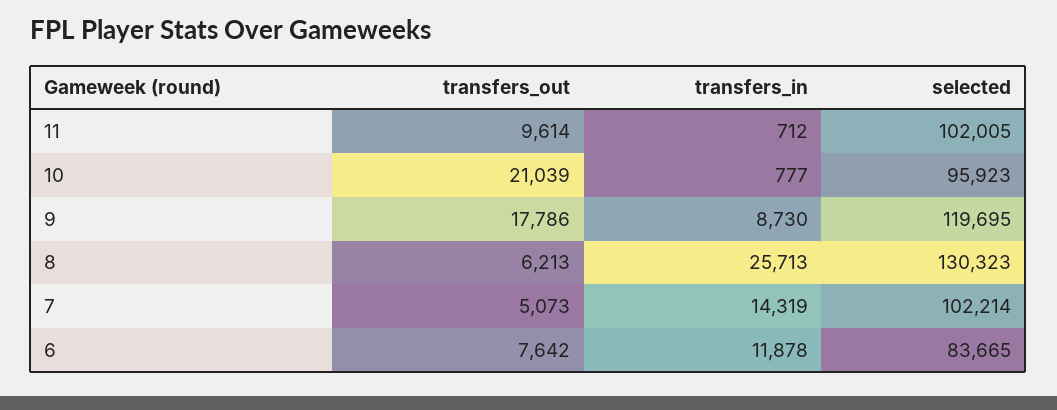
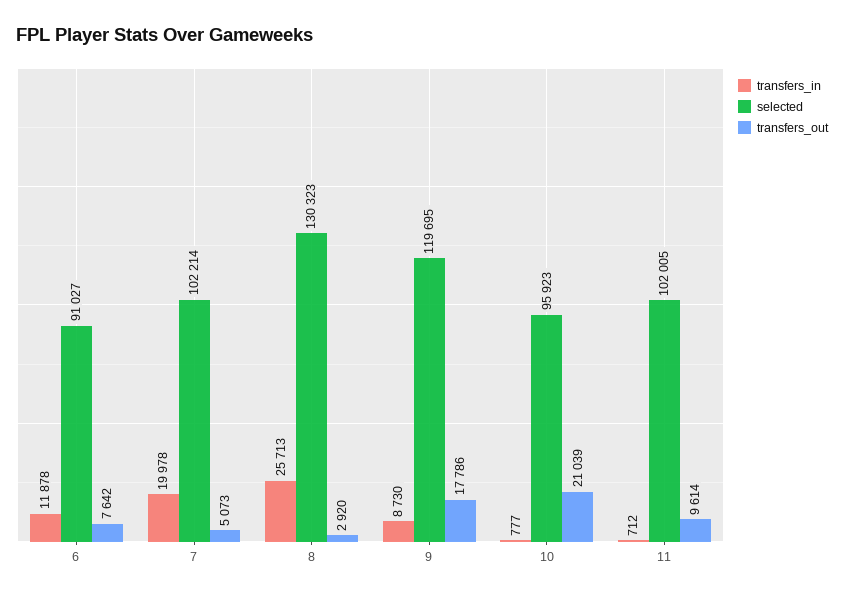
transfers_out, 8: 6213 -> 2920
transfers_in, 7: 14319 -> 19978
selected, 6: 83665 -> 91027

